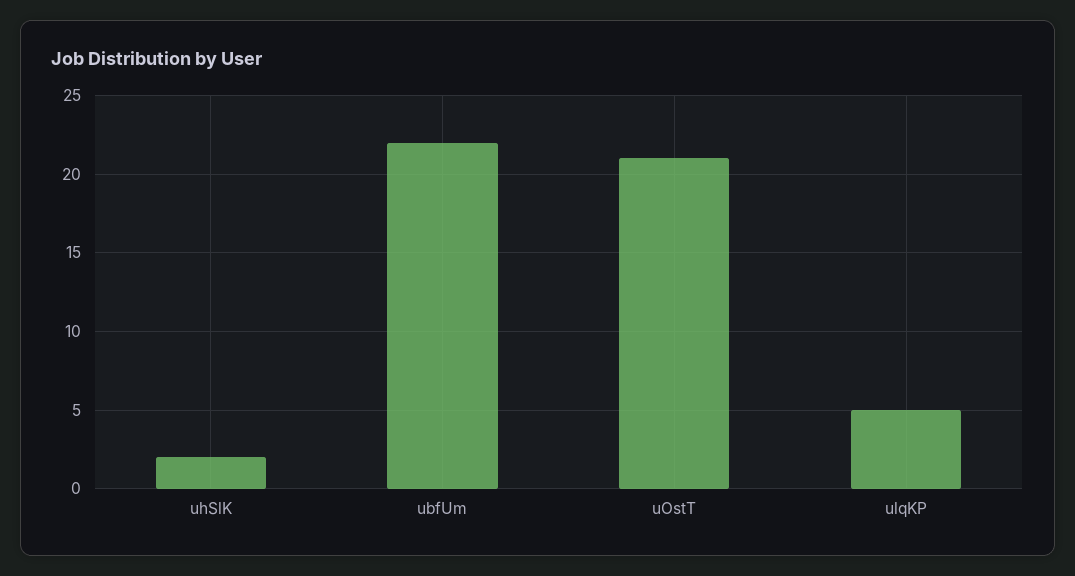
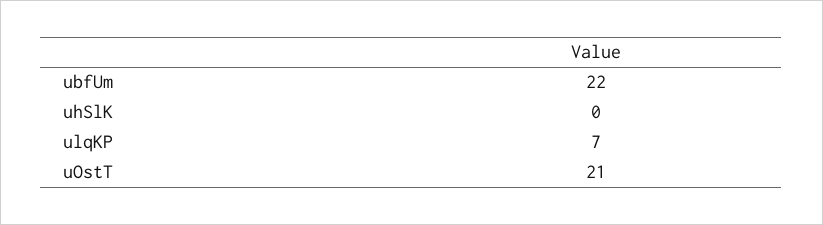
uhSlK: 2 -> 0
ulqKP: 5 -> 7

